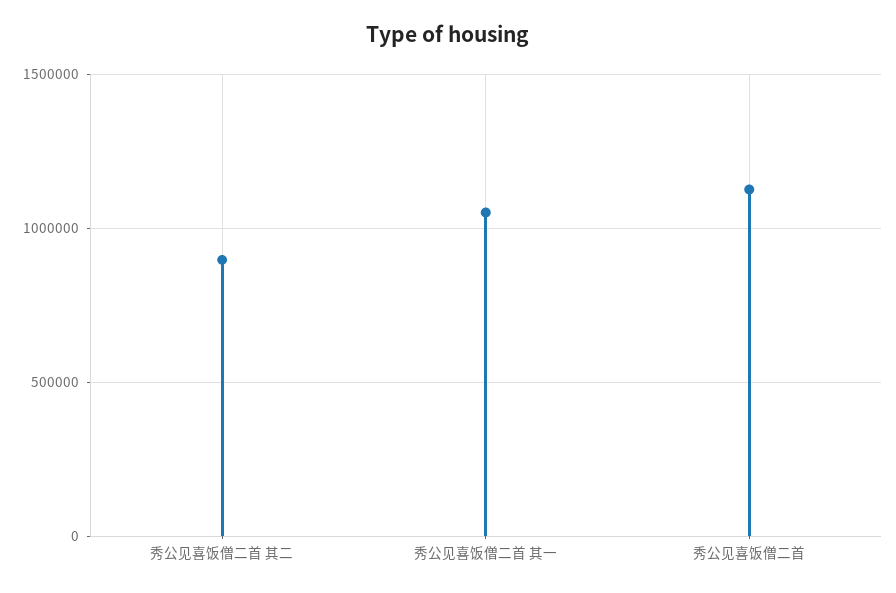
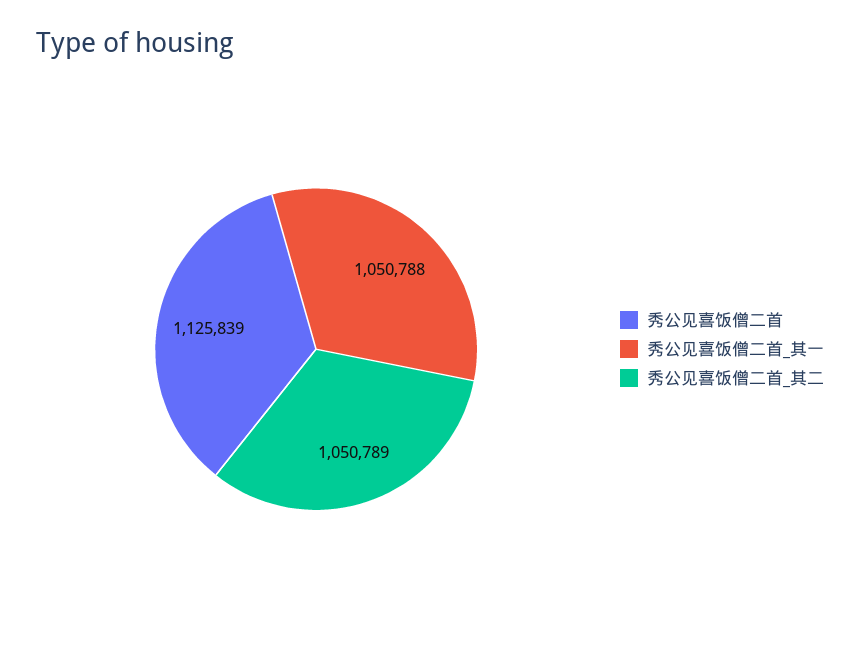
秀公见喜饭僧二首 其二: 900000 -> 1050789

